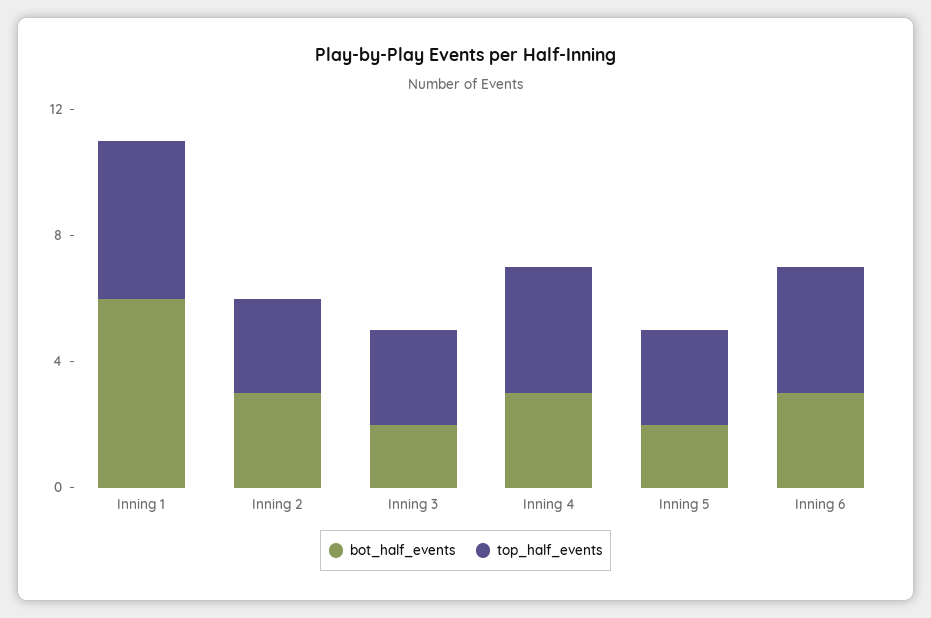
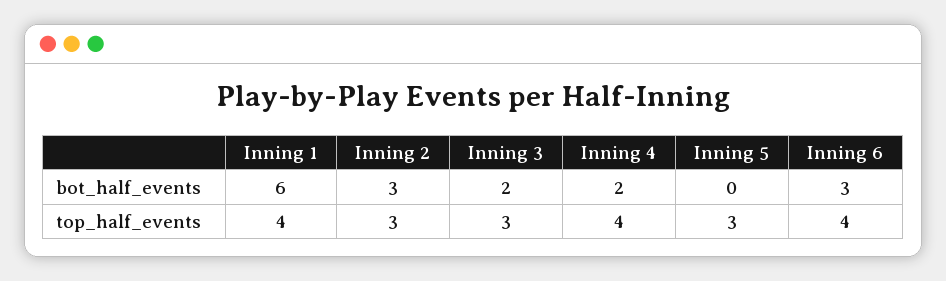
top_half_events, Inning 1: 5 -> 4
bot_half_events, Inning 4: 3 -> 2
bot_half_events, Inning 5: 2 -> 0

